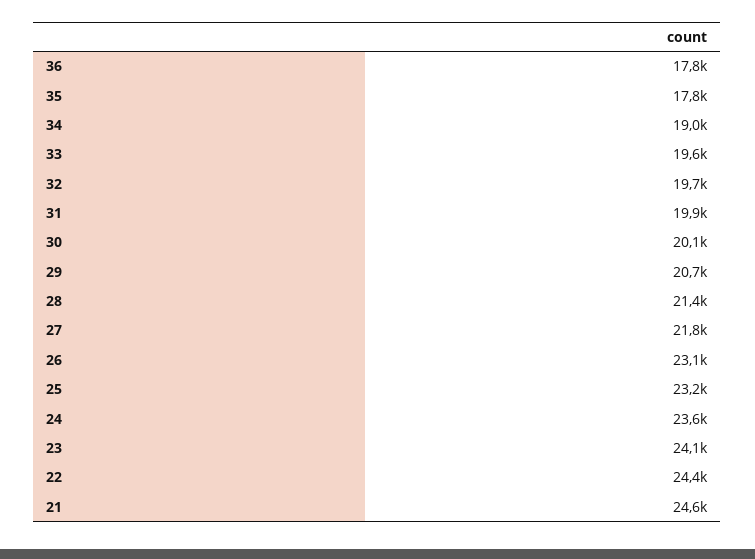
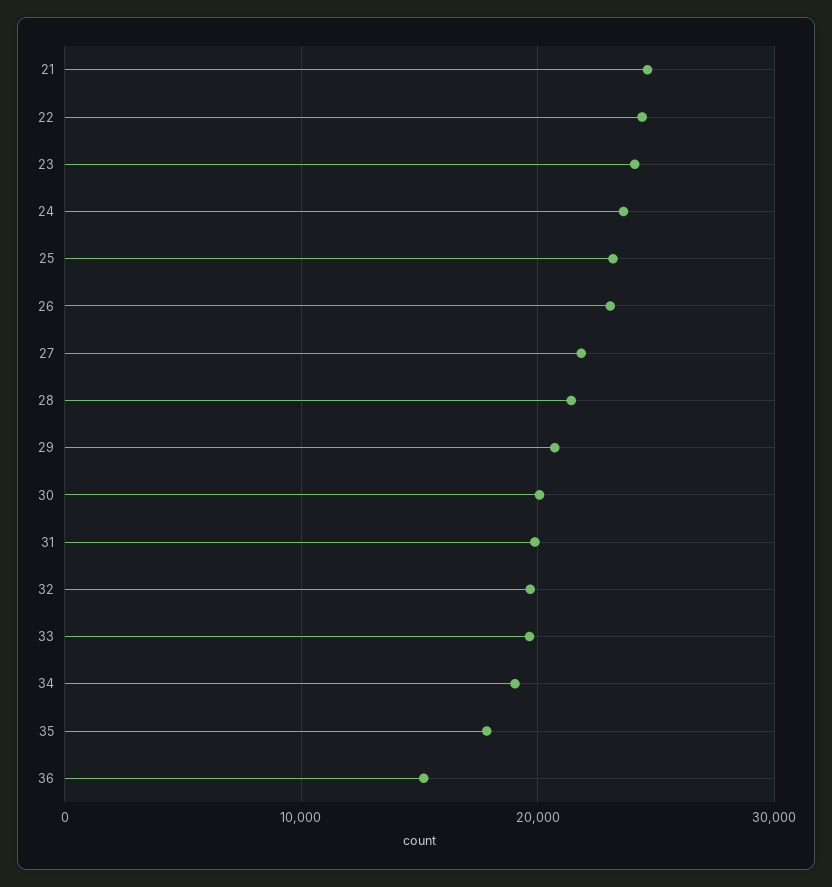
36: 17800 -> 15000

